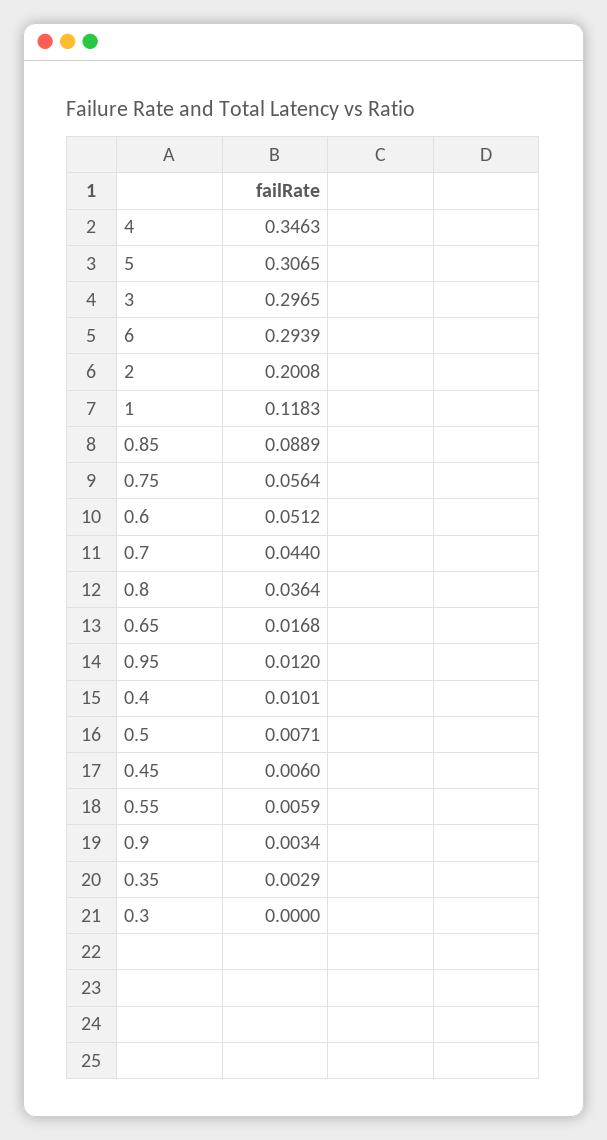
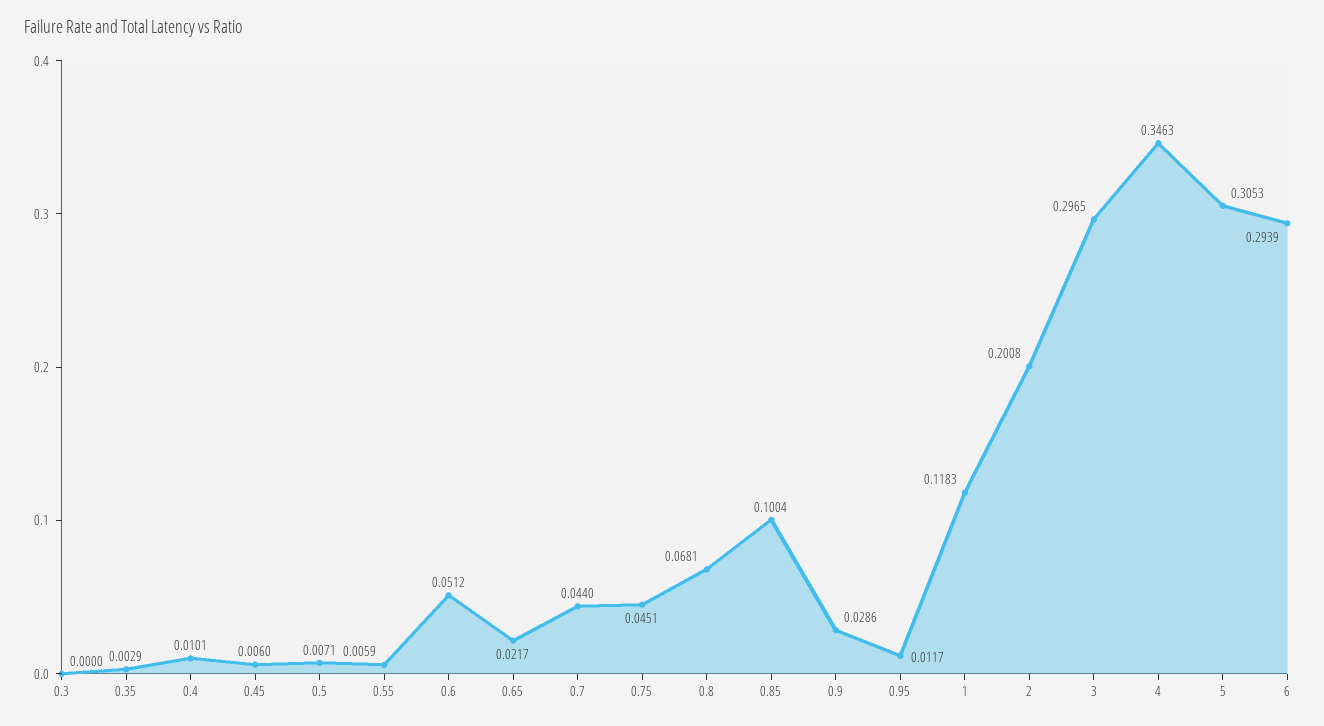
5: 0.3065 -> 0.3053
0.85: 0.0889 -> 0.1004
0.75: 0.0564 -> 0.0451
0.8: 0.0364 -> 0.0681
0.65: 0.0168 -> 0.0217
0.95: 0.012 -> 0.0117
0.9: 0.0034 -> 0.0286

